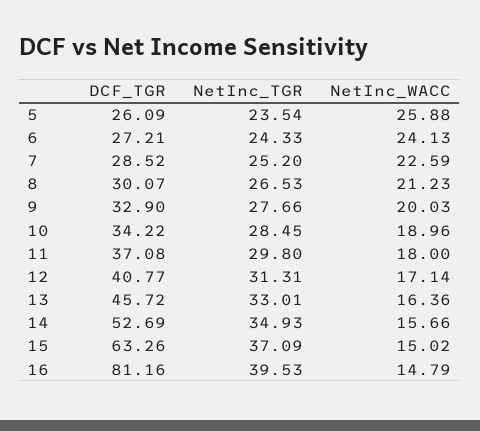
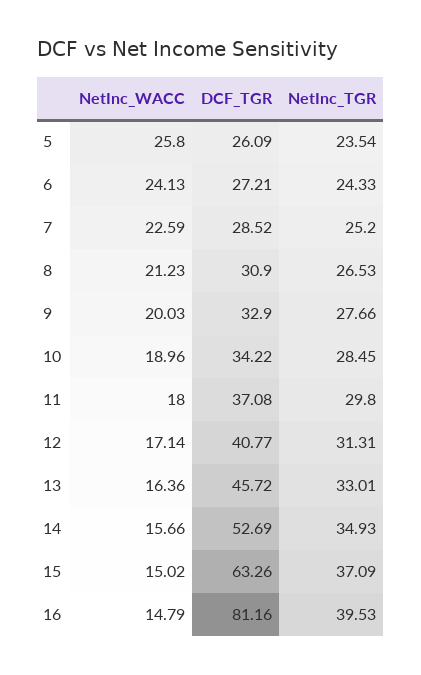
NetInc_WACC, 5: 25.88 -> 25.8
DCF_TGR, 8: 30.07 -> 30.9

